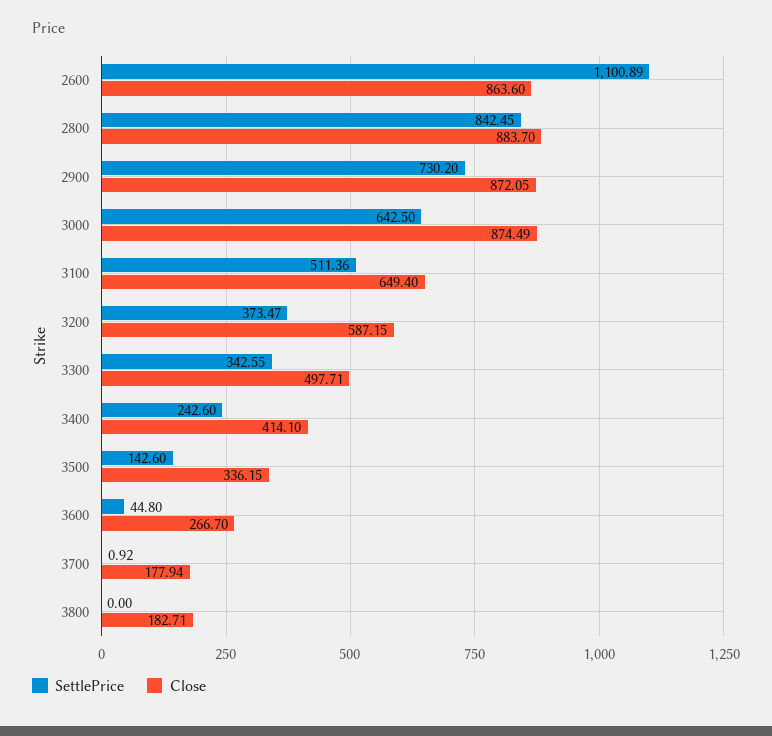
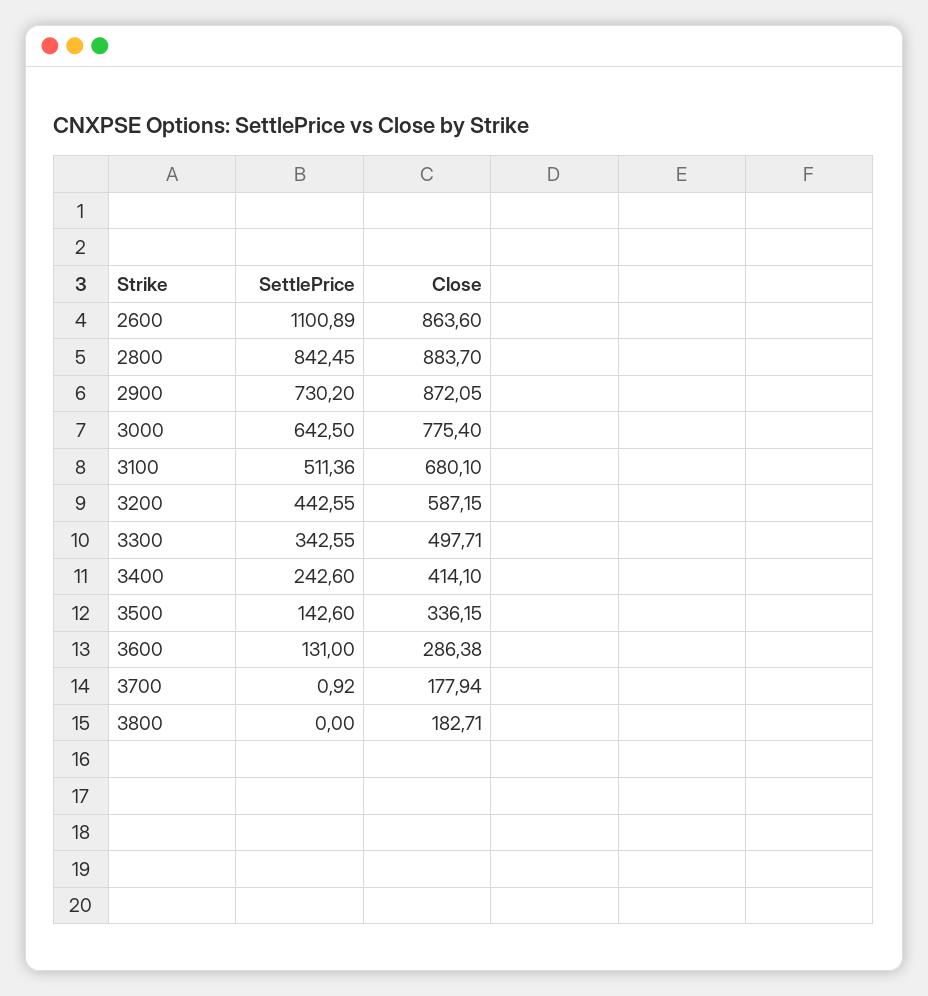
Close, 3000: 874.49 -> 775.4
Close, 3100: 649.4 -> 680.1
SettlePrice, 3200: 373.47 -> 442.55
SettlePrice, 3600: 44.8 -> 131
Close, 3600: 266.7 -> 286.38

